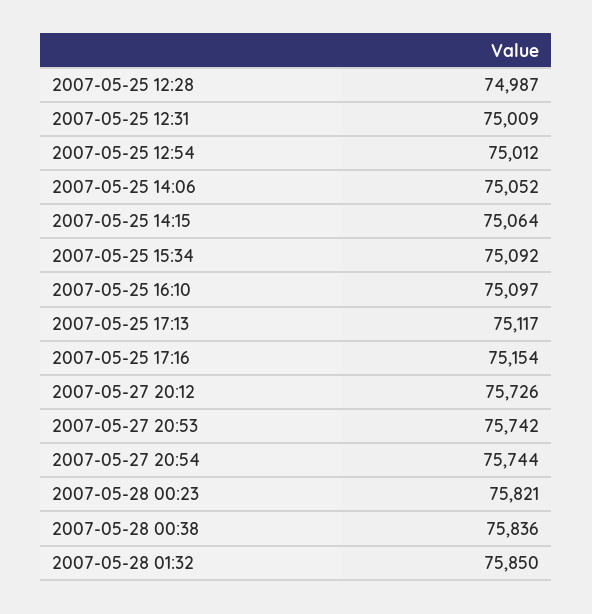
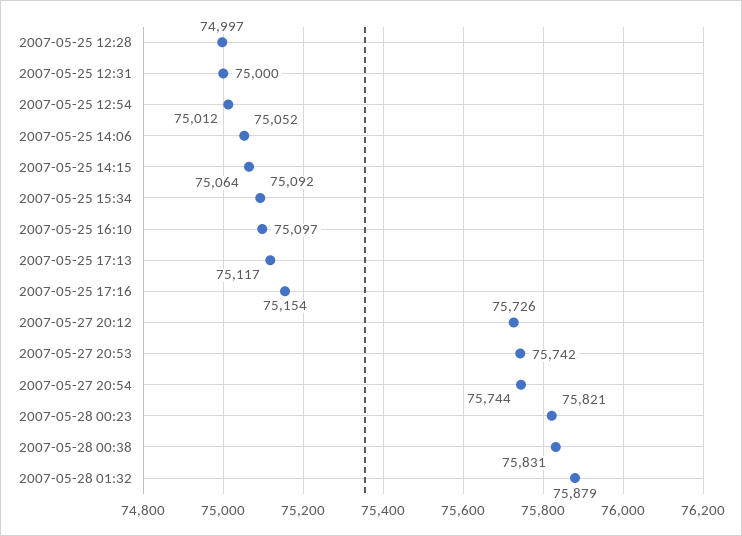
2007-05-25 12:28: 74987 -> 74997
2007-05-25 12:31: 75009 -> 75000
2007-05-28 00:38: 75836 -> 75831
2007-05-28 01:32: 75850 -> 75879

